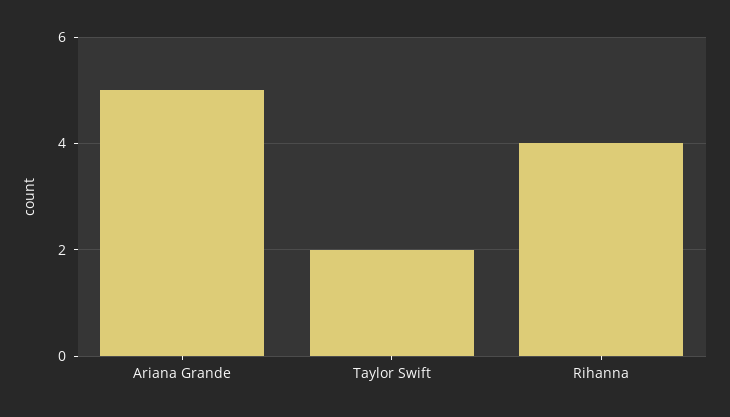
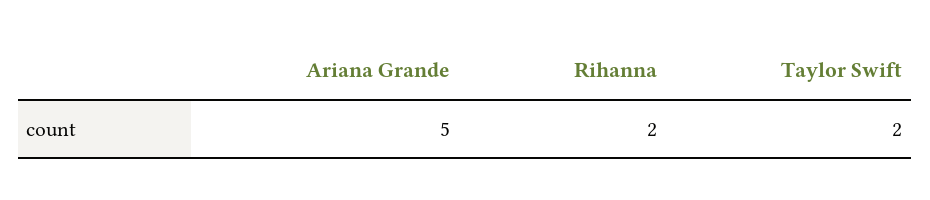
Rihanna: 4 -> 2

